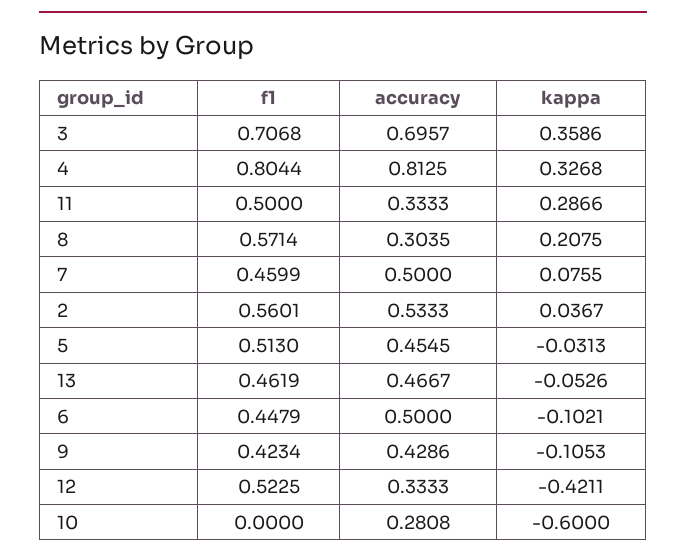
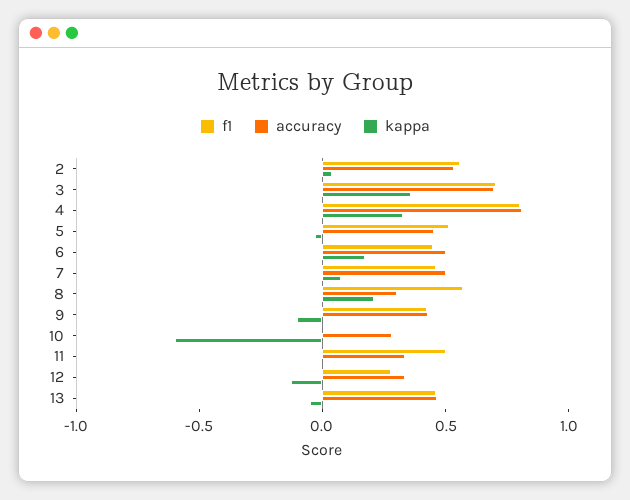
kappa, 11: 0.2866 -> 0
kappa, 6: -0.1021 -> 0.2
f1, 12: 0.5225 -> 0.3
kappa, 12: -0.4211 -> -0.1

